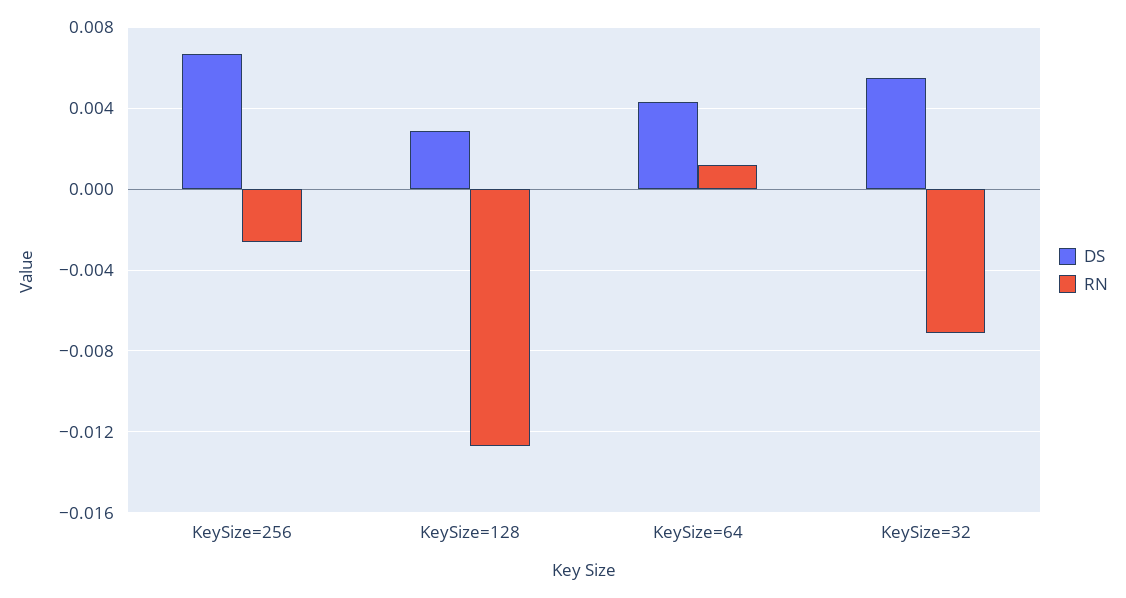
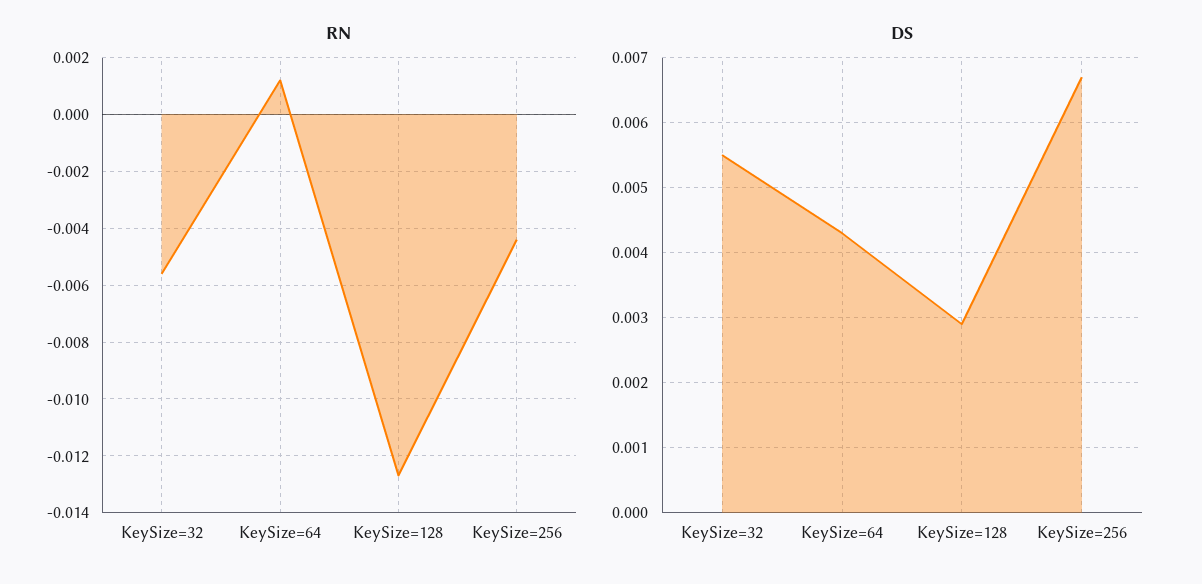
RN, KeySize=256: -0.0025 -> -0.0045
RN, KeySize=32: -0.007 -> -0.0055

